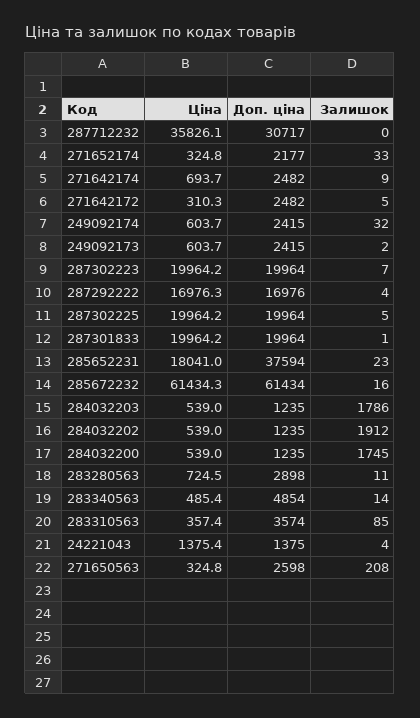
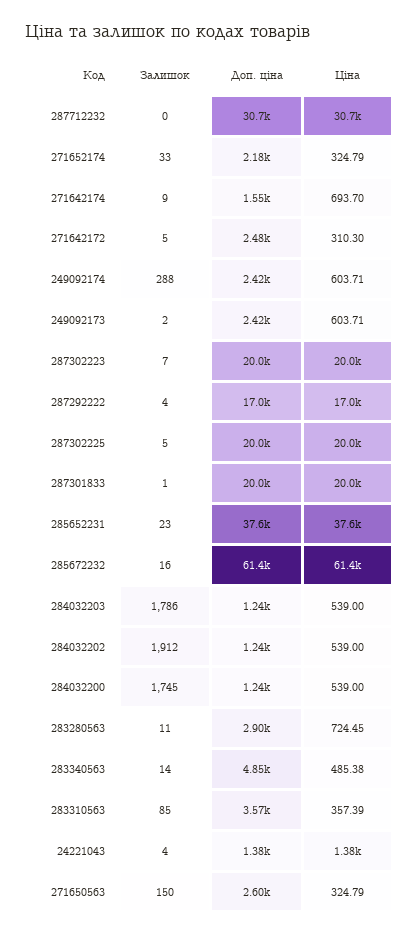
Ціна, 287712232: 35826.1 -> 30700
Доп. ціна, 271642174: 2482 -> 1550
Залишок, 249092174: 32 -> 288
Ціна, 285652231: 18041 -> 37600
Залишок, 271650563: 208 -> 150

